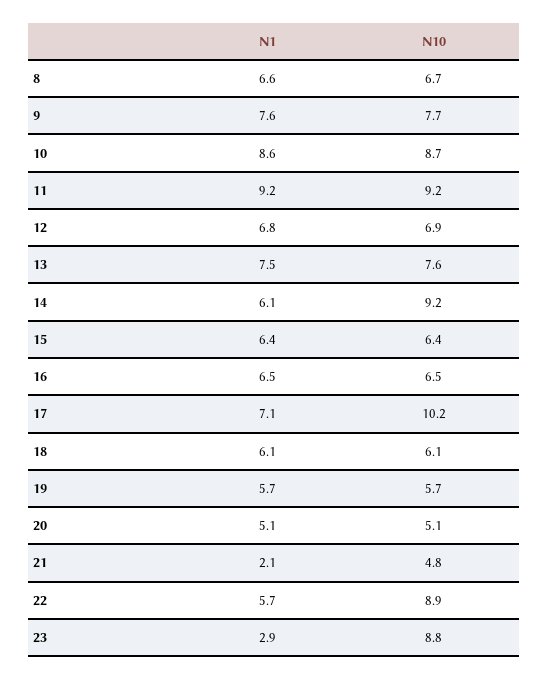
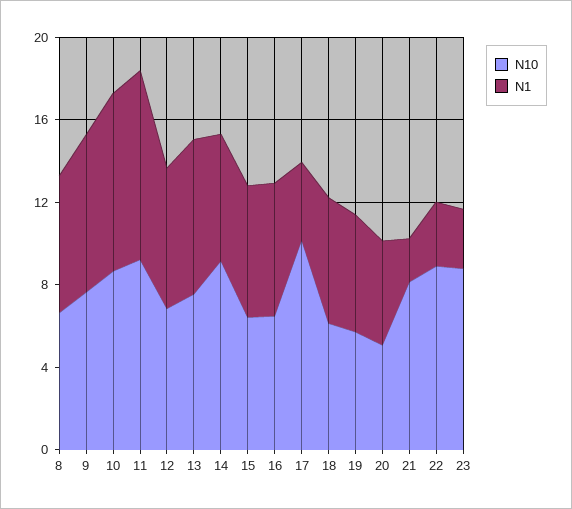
N1, 17: 7.1 -> 4
N10, 21: 4.8 -> 8
N1, 22: 5.7 -> 3

